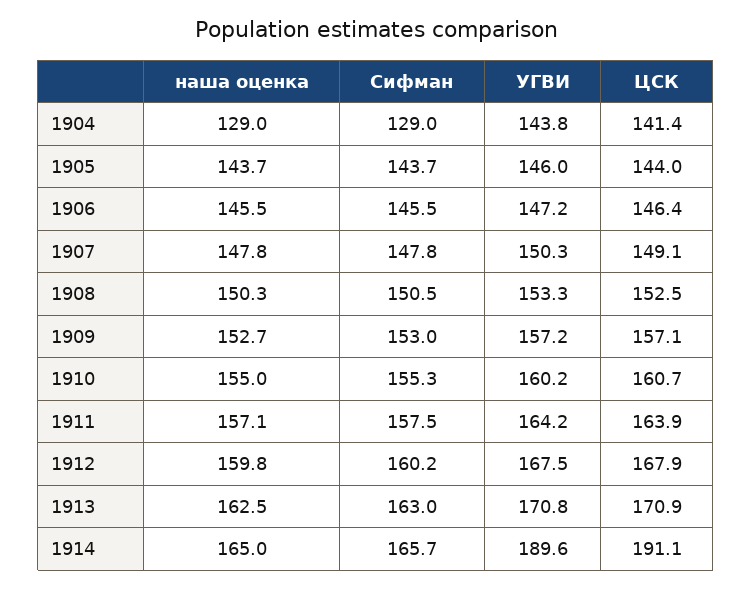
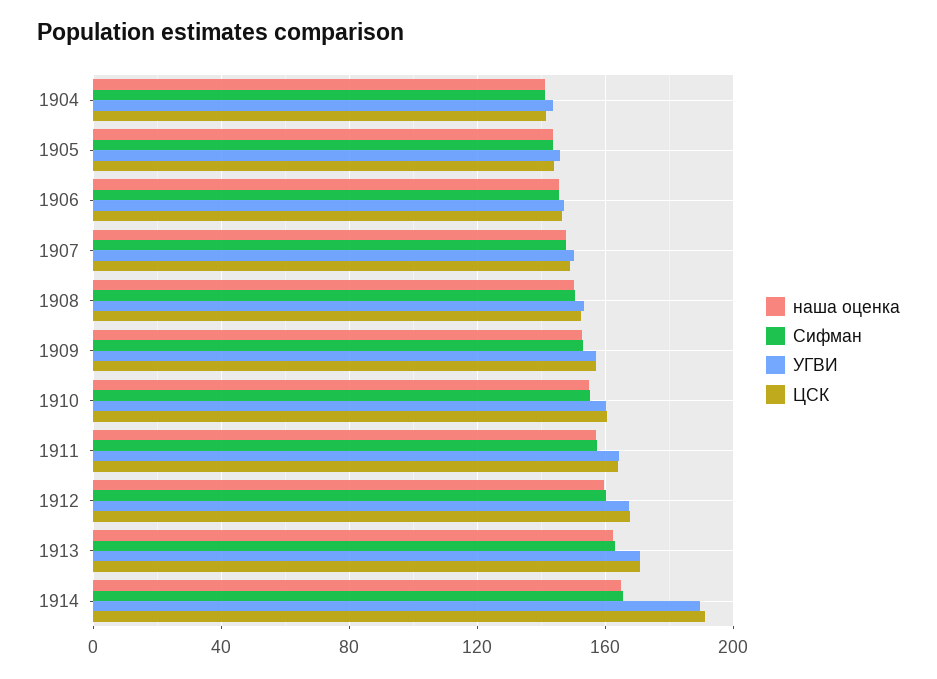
наша оценка, 1904: 129 -> 140
Сифман, 1904: 129 -> 140

